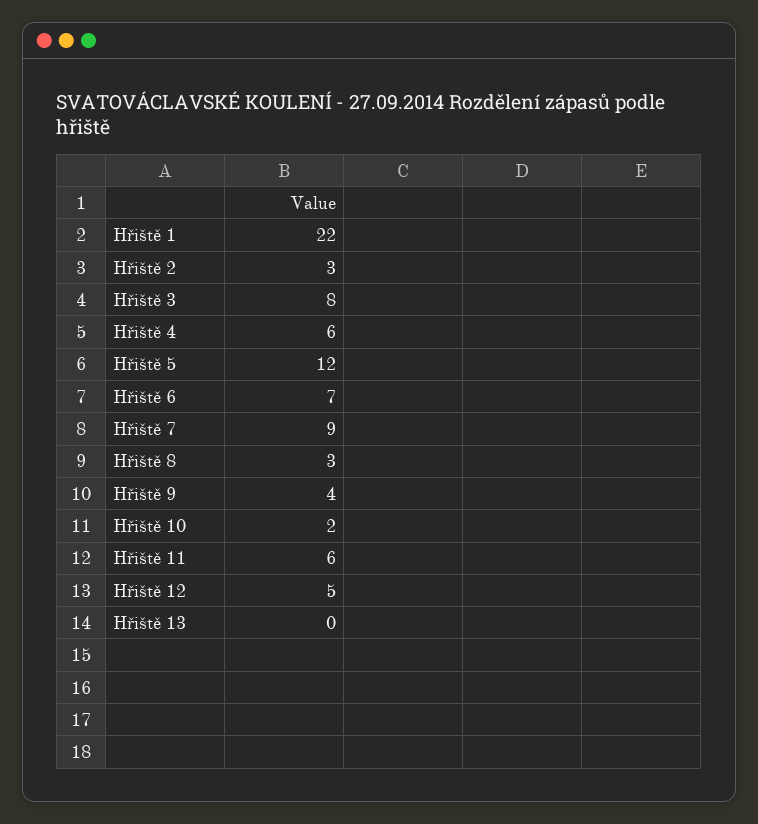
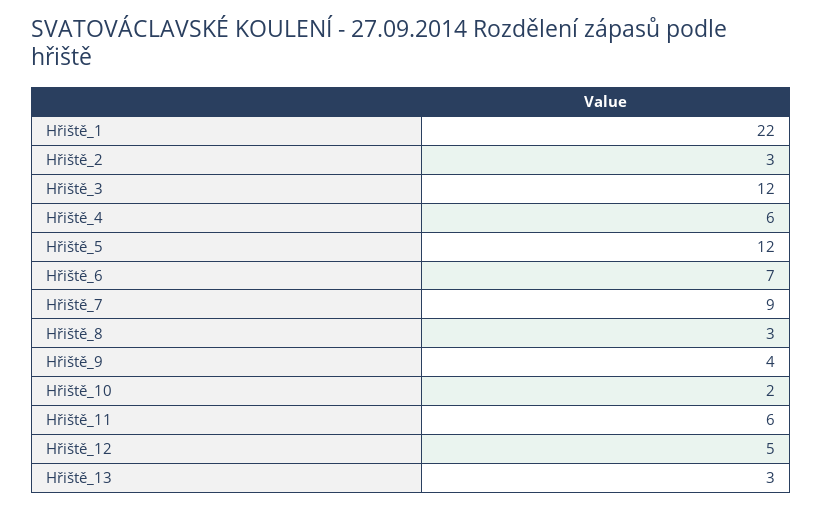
Hřiště 3: 8 -> 12
Hřiště 13: 0 -> 3

